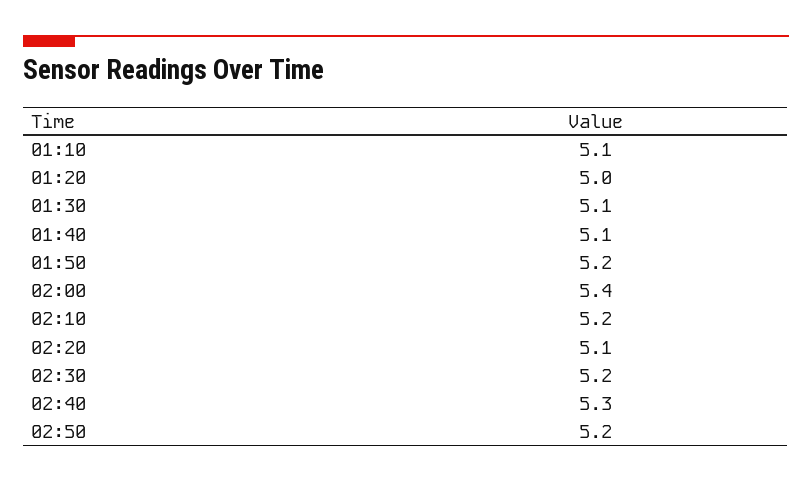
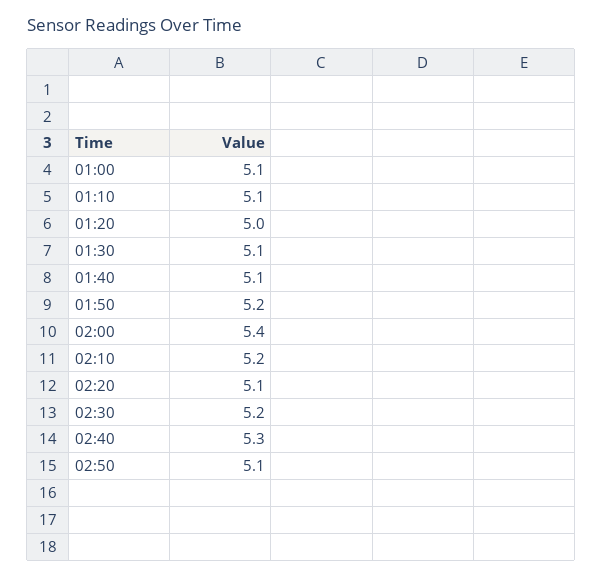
02:50: 5.2 -> 5.1
01:00: none -> 5.1

